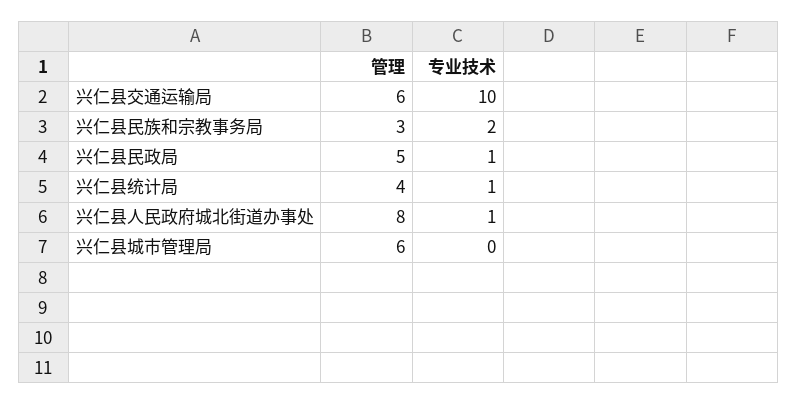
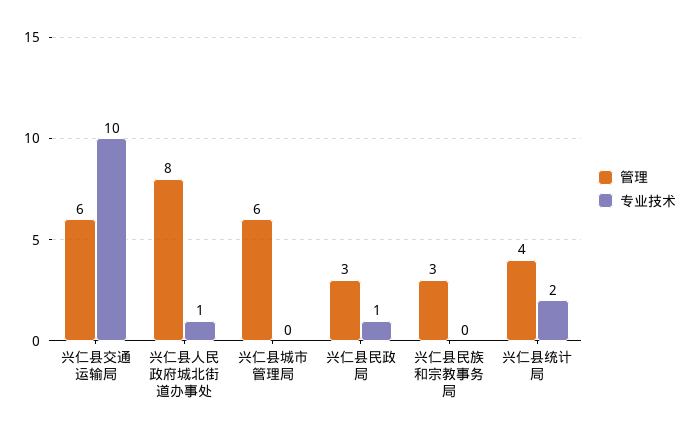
专业技术, 兴仁县民族和宗教事务局: 2 -> 0
管理, 兴仁县民政局: 5 -> 3
专业技术, 兴仁县统计局: 1 -> 2

